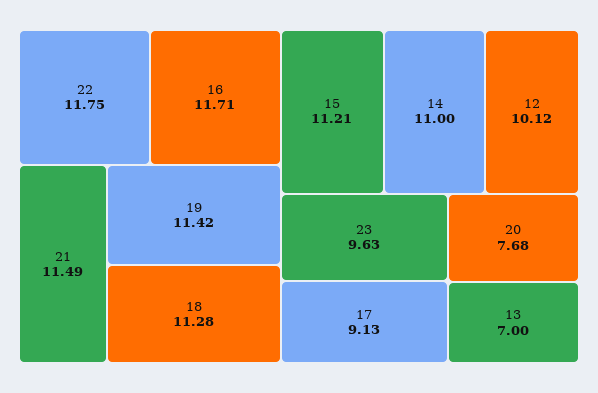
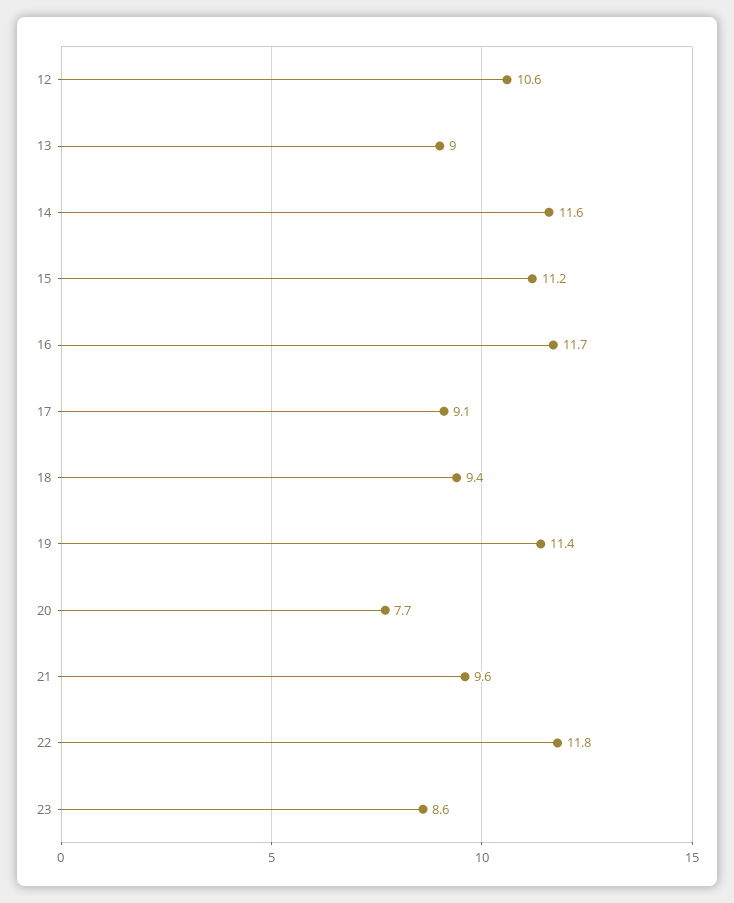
21: 11.49 -> 9.6
18: 11.28 -> 9.4
14: 11 -> 11.6
12: 10.12 -> 10.6
23: 9.63 -> 8.6
13: 7 -> 9

